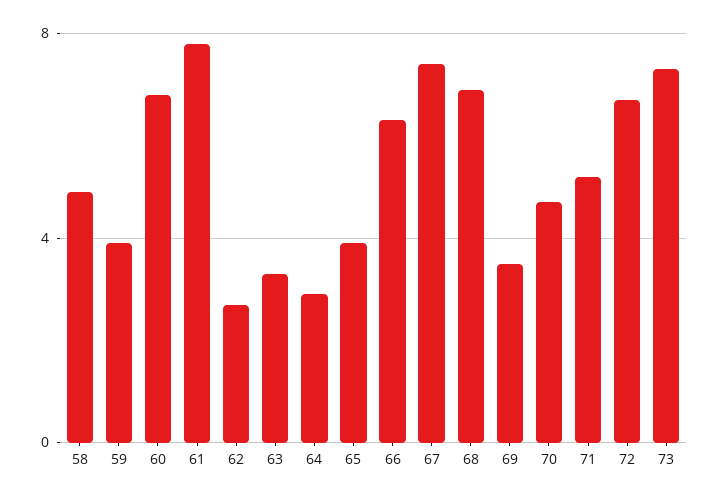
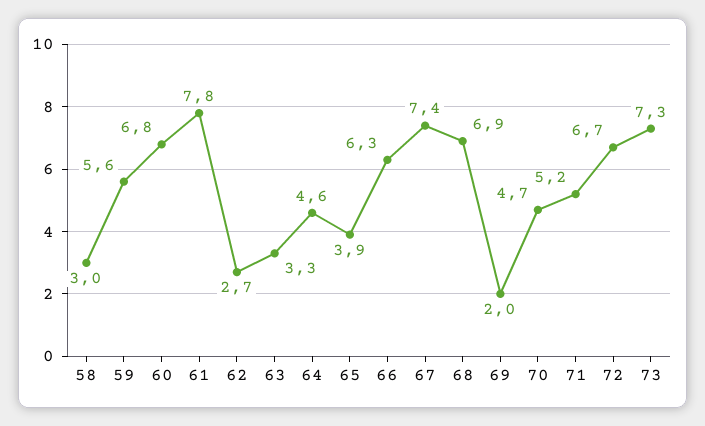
58: 5 -> 3
59: 4 -> 5.6
64: 3 -> 4.6
69: 3.5 -> 2

